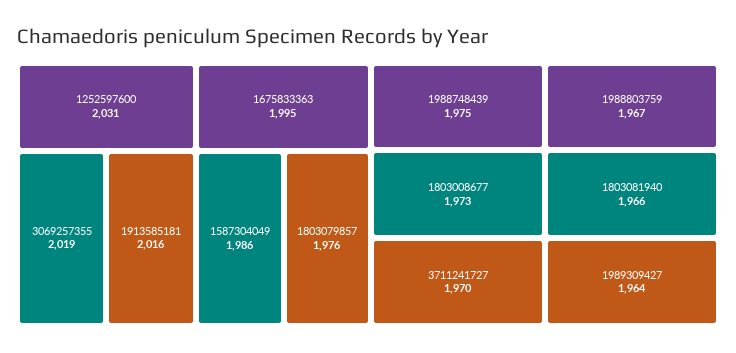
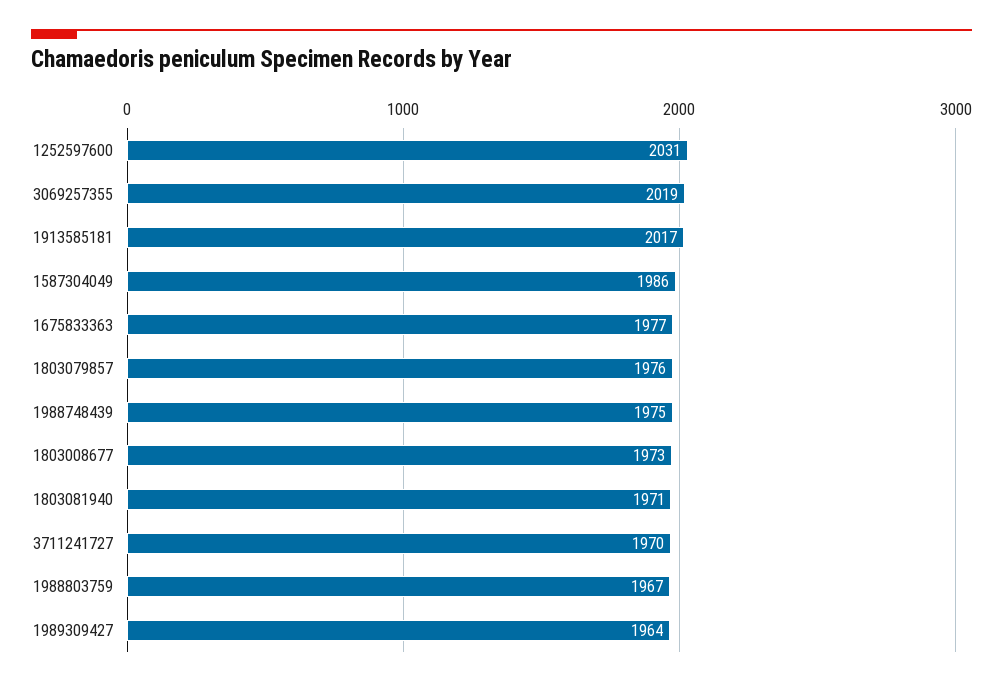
1913585181: 2016 -> 2017
1675833363: 1995 -> 1977
1803081940: 1966 -> 1971

